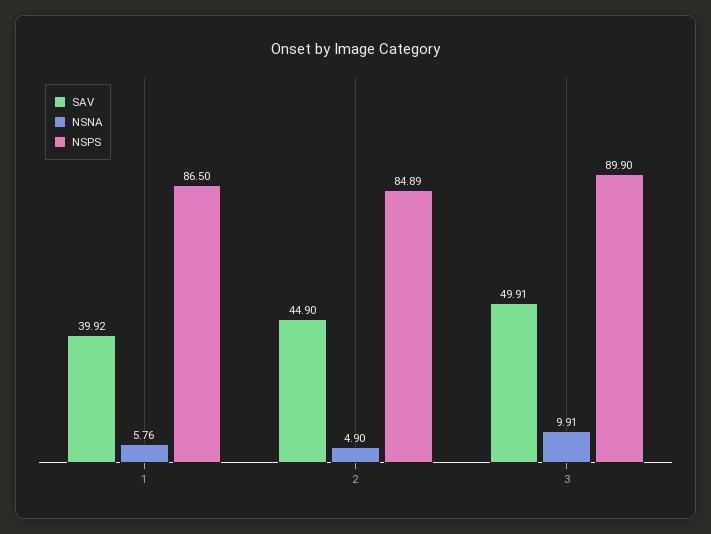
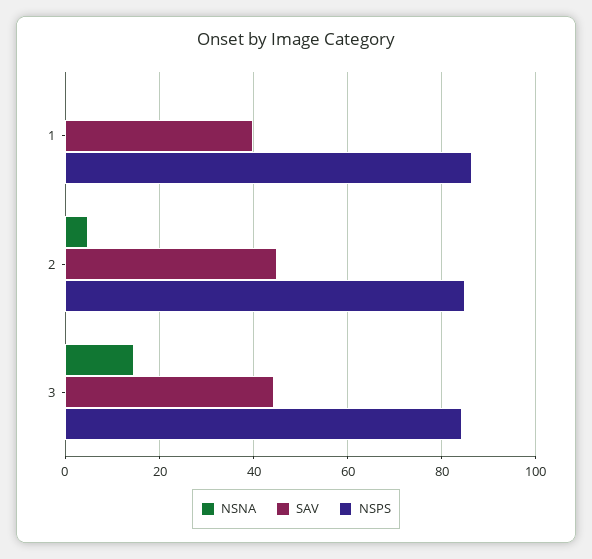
NSNA, 1: 5.76 -> 0
SAV, 3: 49.91 -> 44
NSNA, 3: 9.91 -> 14
NSPS, 3: 89.9 -> 84

